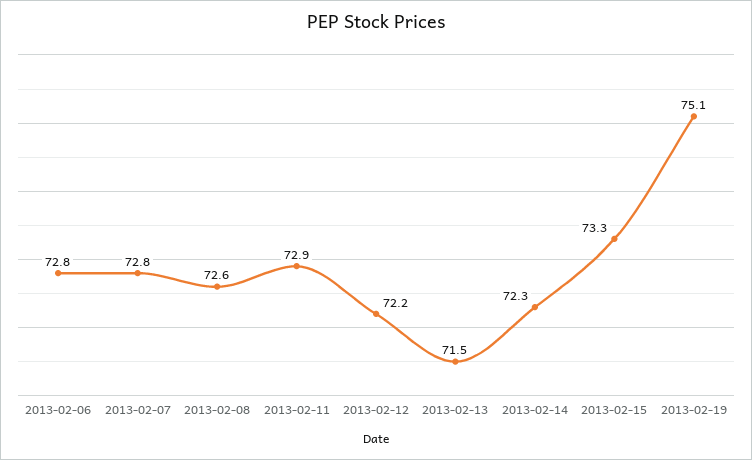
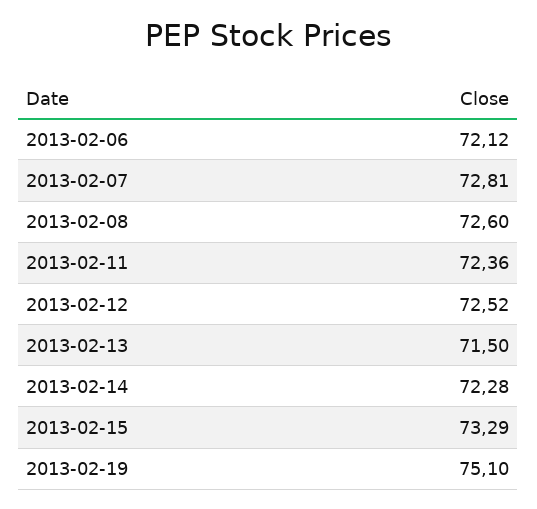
2013-02-06: 72.8 -> 72.12
2013-02-11: 72.9 -> 72.36
2013-02-12: 72.2 -> 72.52

